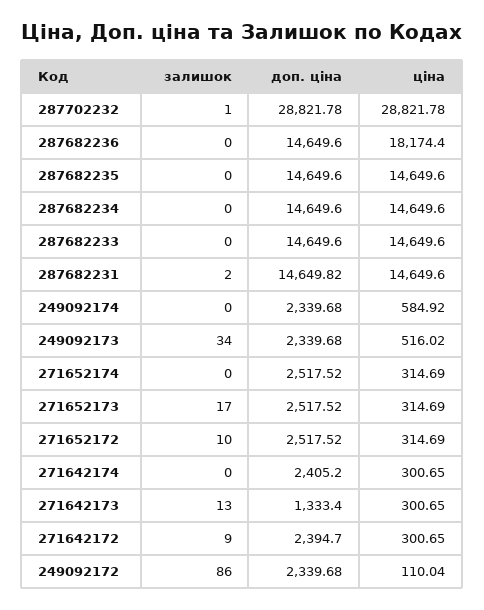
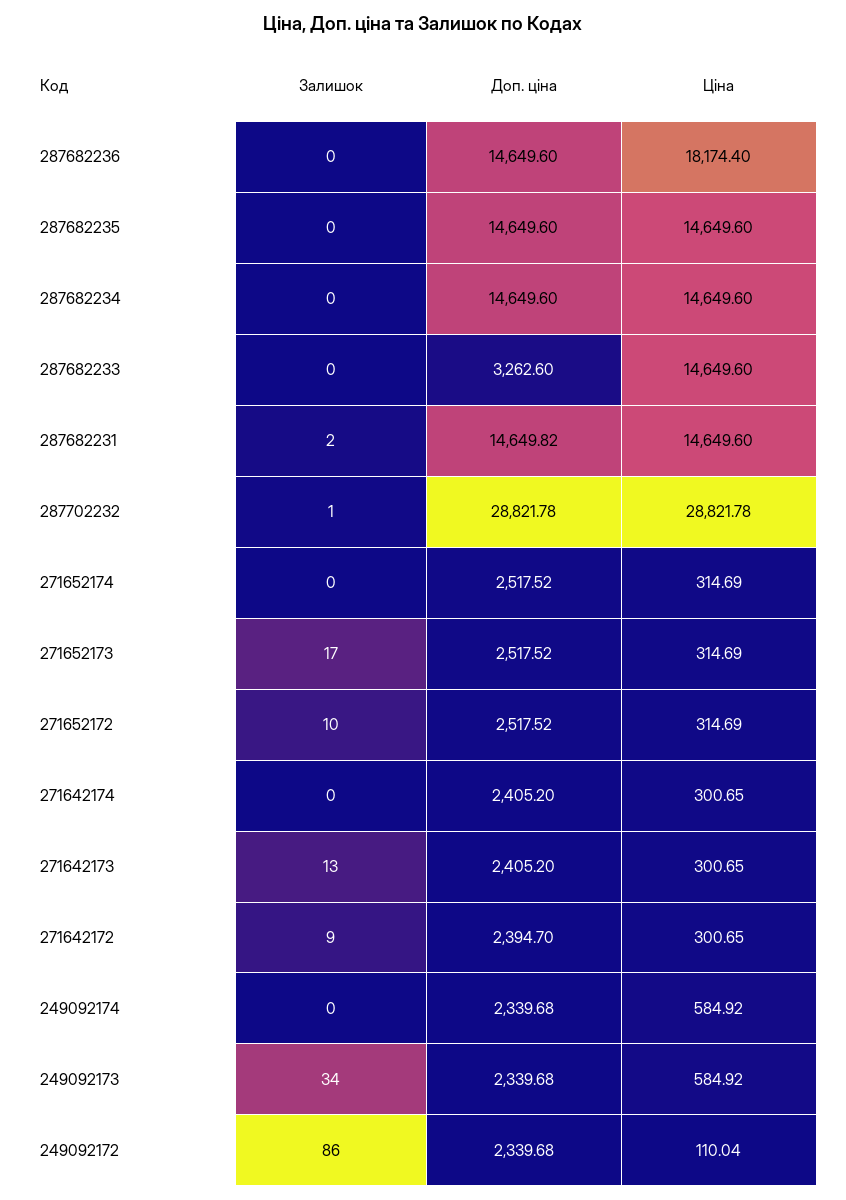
доп. ціна, 287682233: 14649.6 -> 3262.6
ціна, 249092173: 516.02 -> 584.92
доп. ціна, 271642173: 1333.4 -> 2405.2

